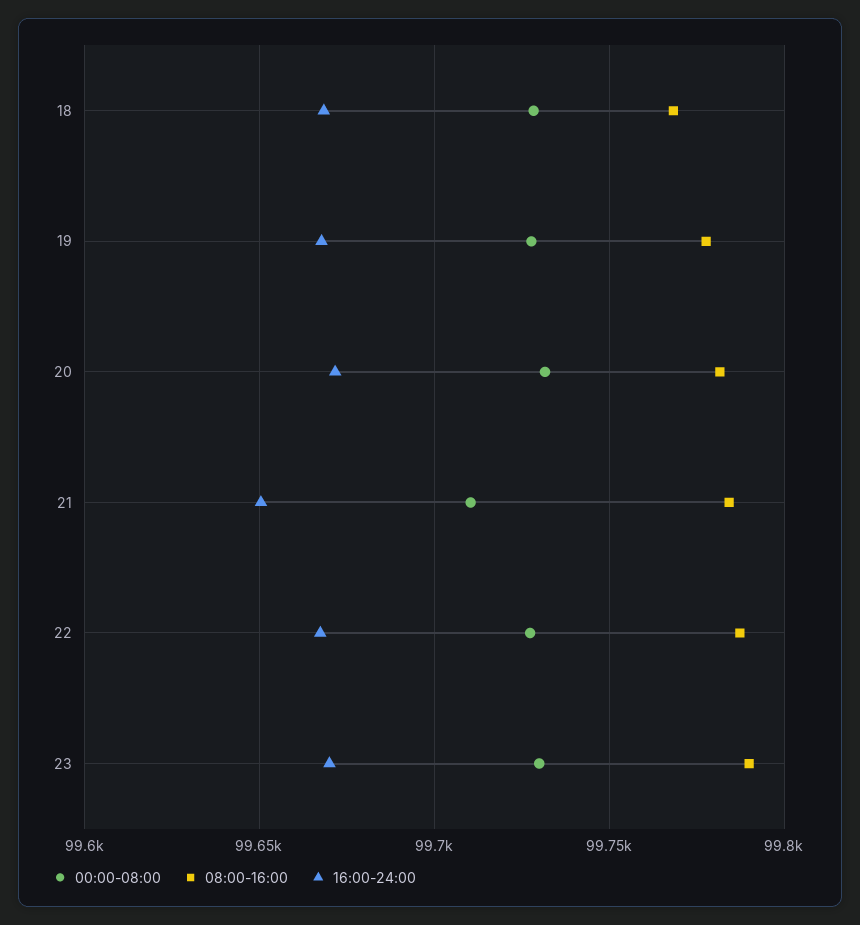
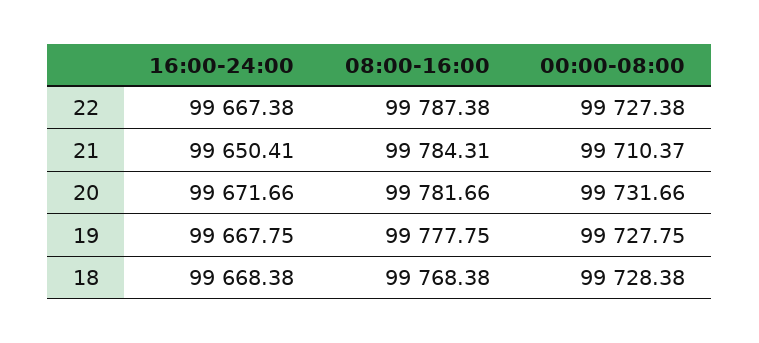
00:00-08:00, 23: 99730 -> none
08:00-16:00, 23: 99790 -> none
16:00-24:00, 23: 99670 -> none

